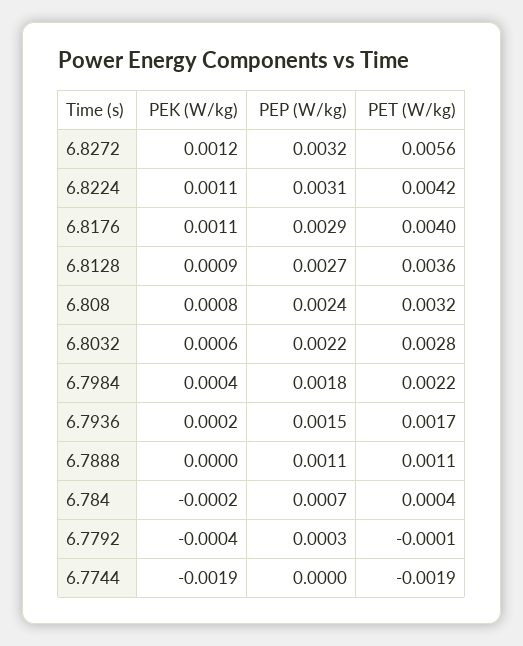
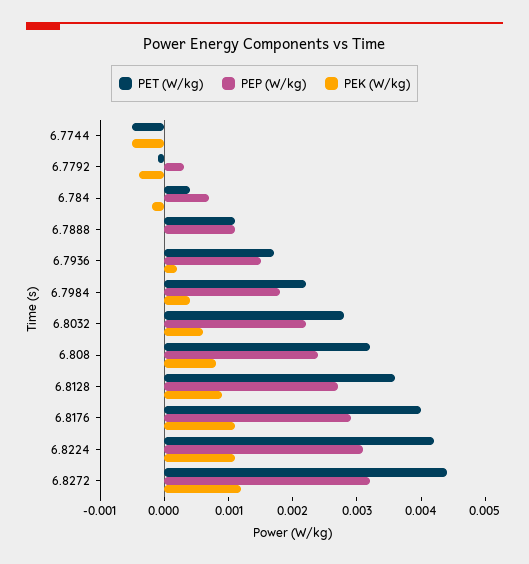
PET (W/kg), 6.8272: 0.0056 -> 0.0045
PEK (W/kg), 6.7744: -0.0019 -> -0.0005
PET (W/kg), 6.7744: -0.0019 -> -0.0005

